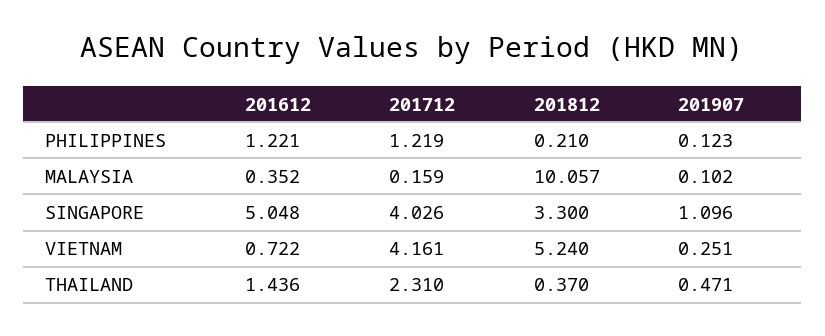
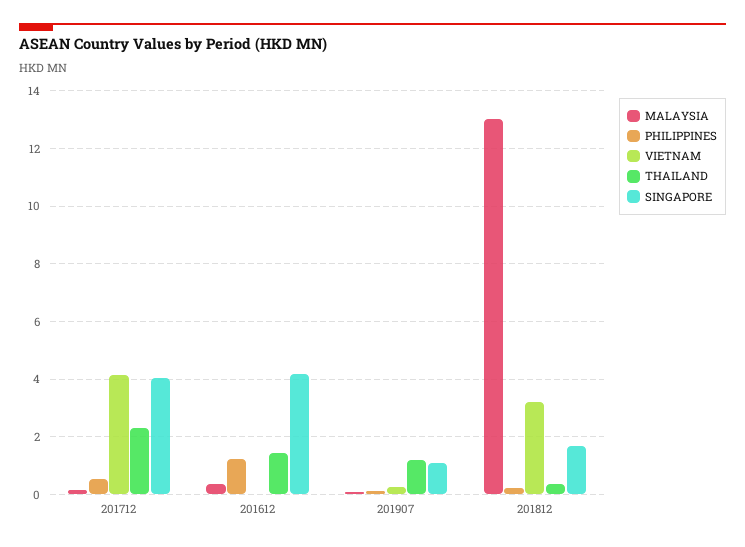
PHILIPPINES, 201712: 1.219 -> 0.5
MALAYSIA, 201812: 10.057 -> 13
SINGAPORE, 201612: 5.048 -> 4.25
SINGAPORE, 201812: 3.3 -> 1.75
VIETNAM, 201612: 0.722 -> 0
VIETNAM, 201812: 5.24 -> 3.25
THAILAND, 201907: 0.471 -> 1.25

